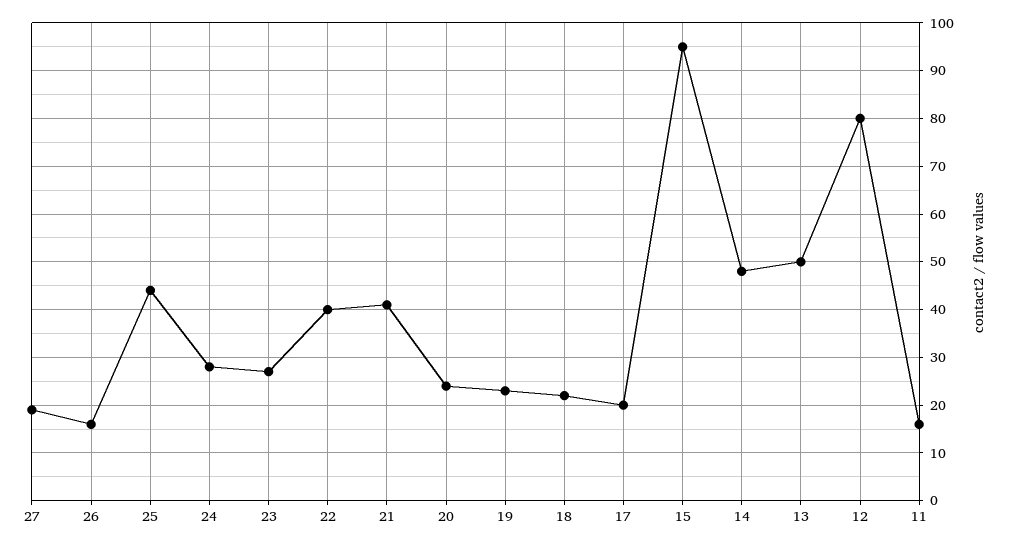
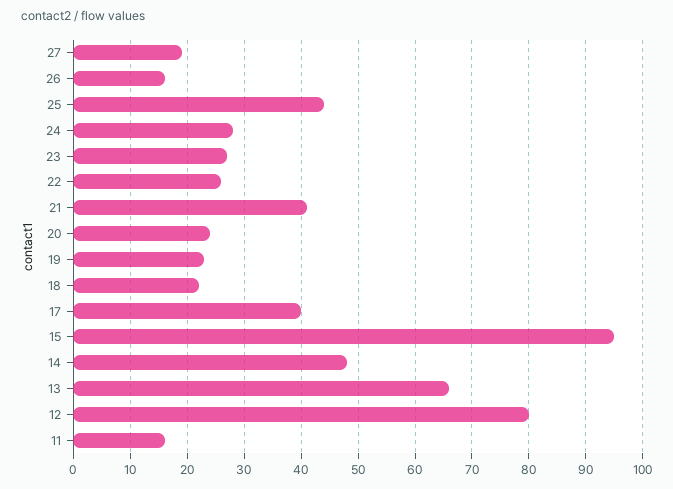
22: 40 -> 25
17: 20 -> 40
13: 50 -> 65

